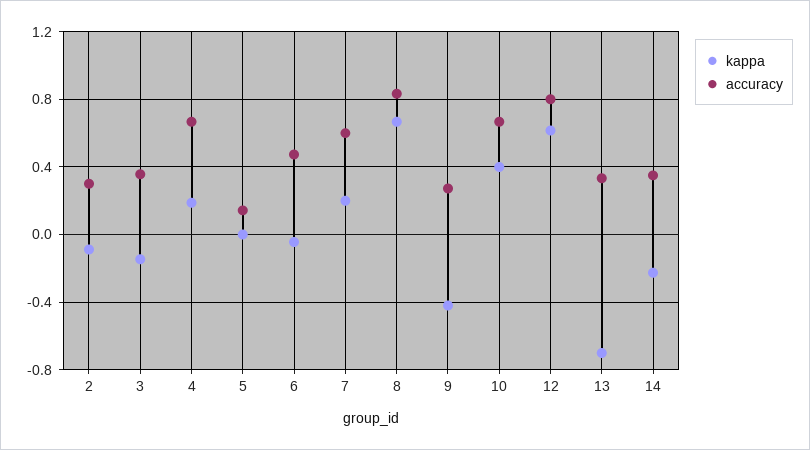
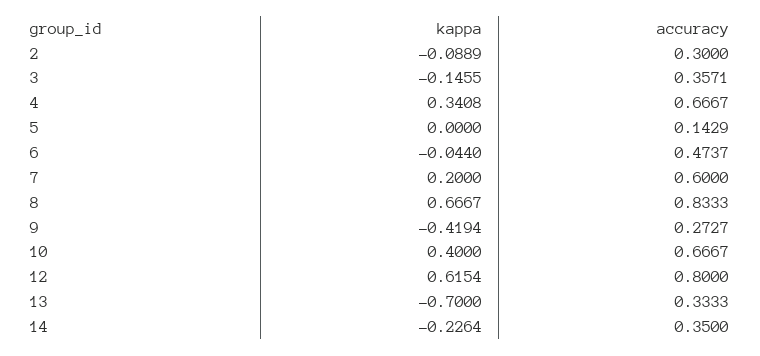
kappa, 4: 0.2 -> 0.3408

